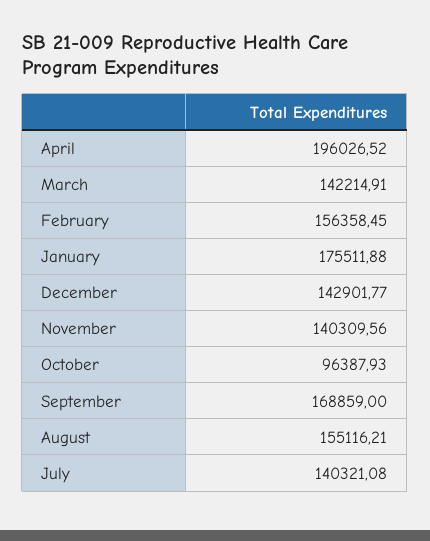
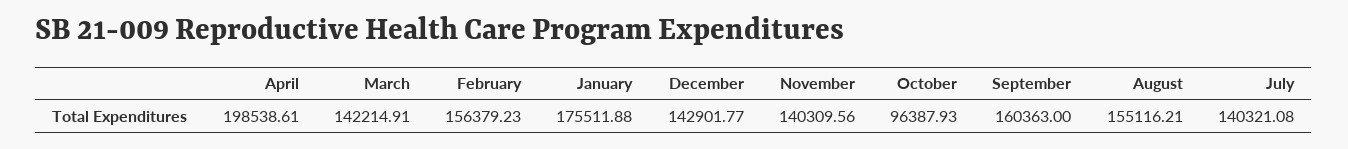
April: 196026.52 -> 198538.61
February: 156358.45 -> 156379.23
September: 168859 -> 160363

